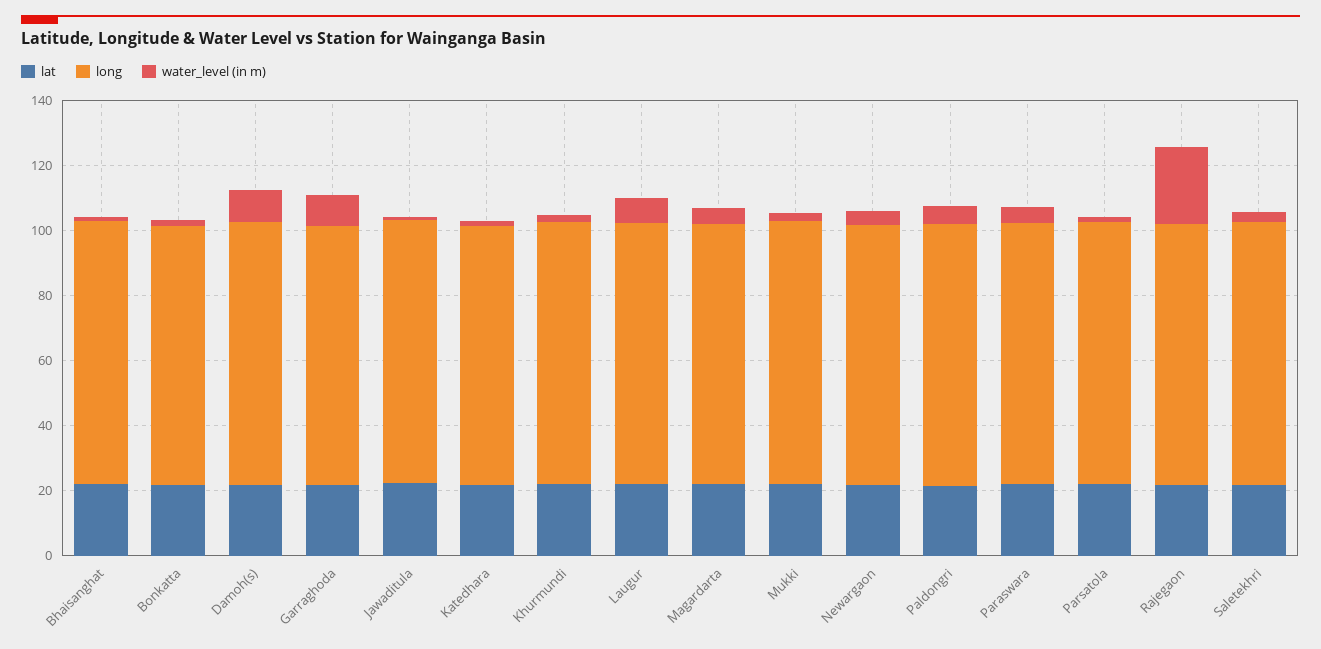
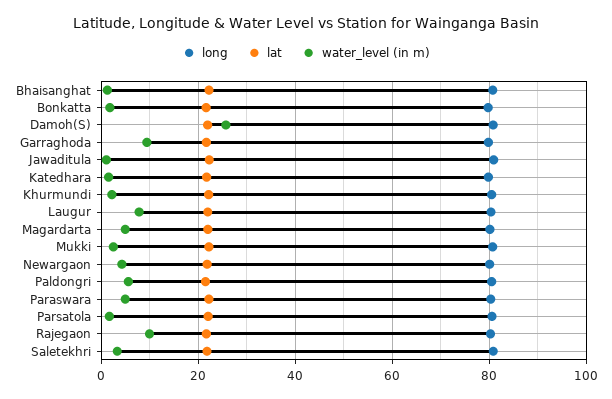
water_level (in m), Damoh(s): 10 -> 26
water_level (in m), Rajegaon: 25 -> 10

